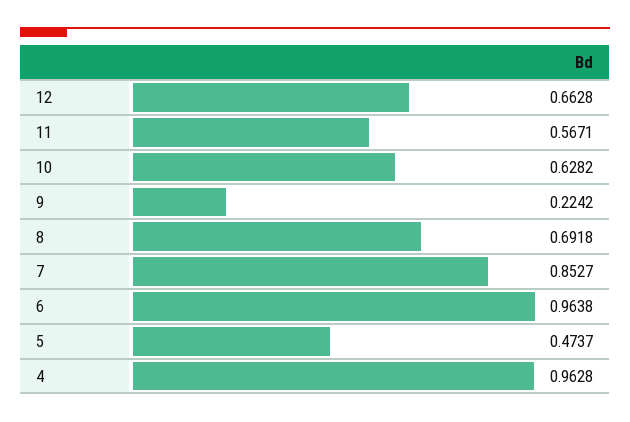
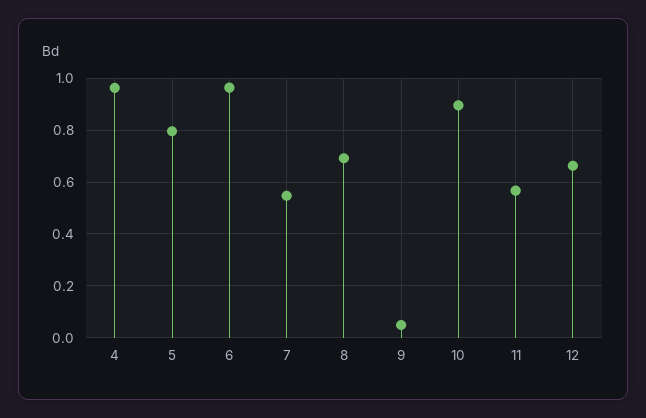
10: 0.6282 -> 0.9
9: 0.2242 -> 0.05
7: 0.8527 -> 0.55
5: 0.4737 -> 0.8

